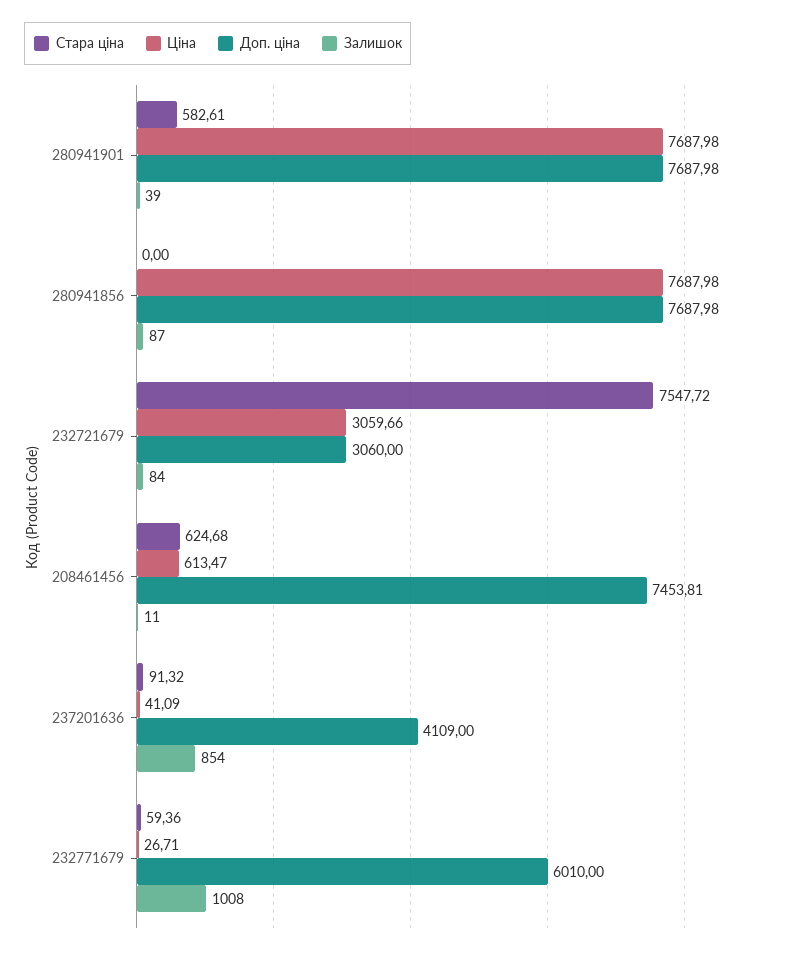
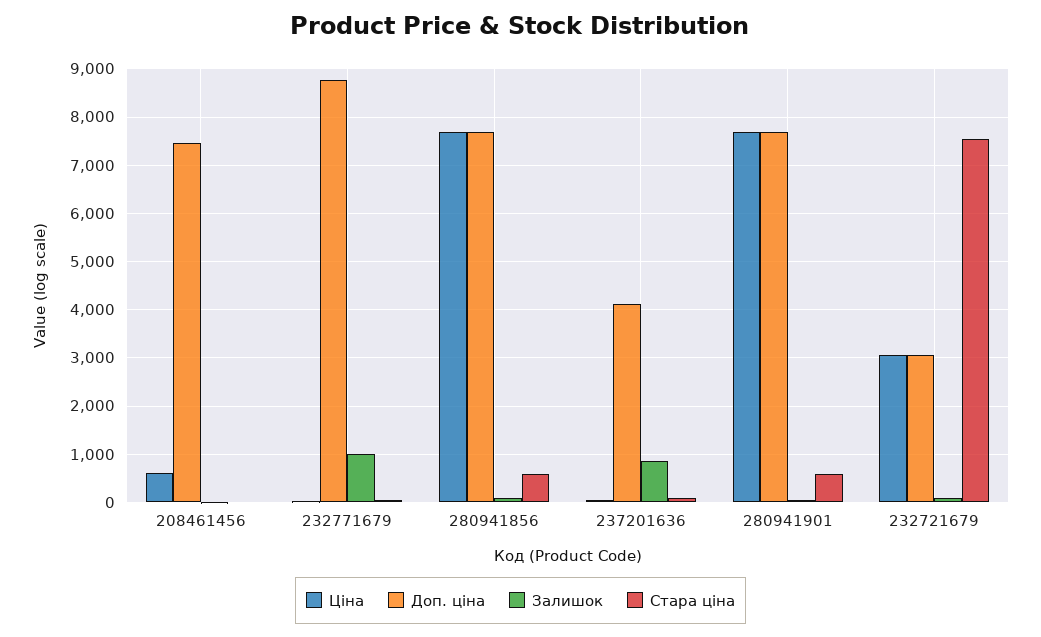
Стара ціна, 280941856: 0 -> 600
Стара ціна, 208461456: 624.68 -> 0
Доп. ціна, 232771679: 6010 -> 8800

